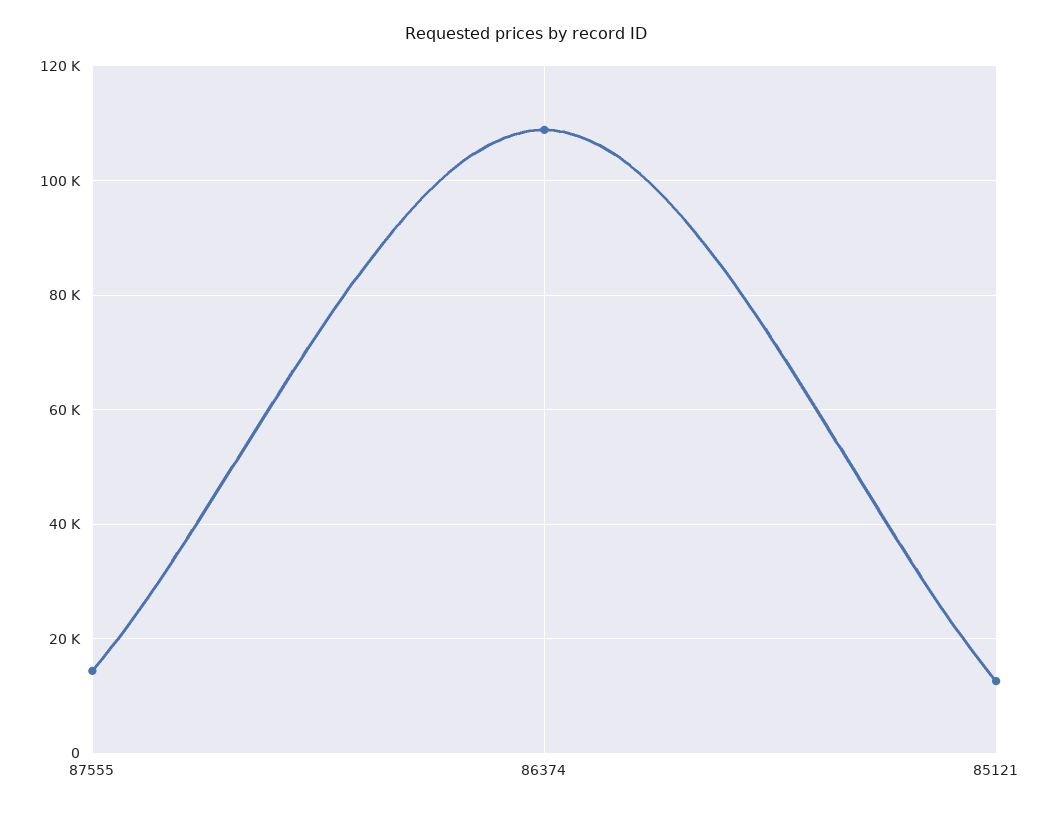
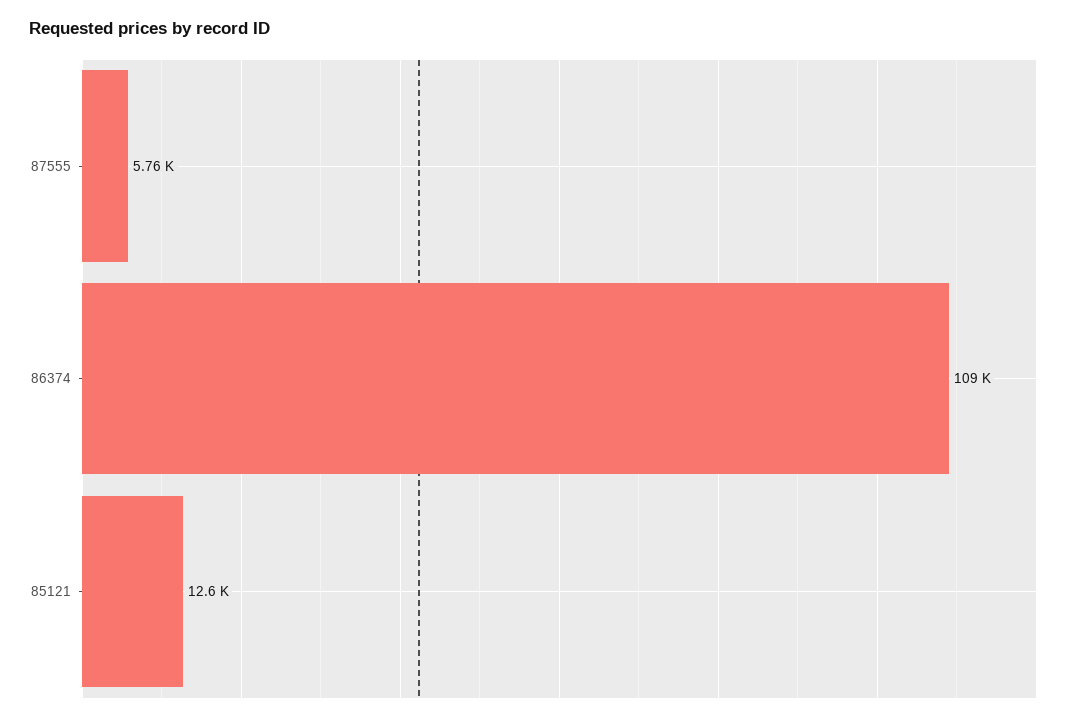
87555: 14000 -> 5760

